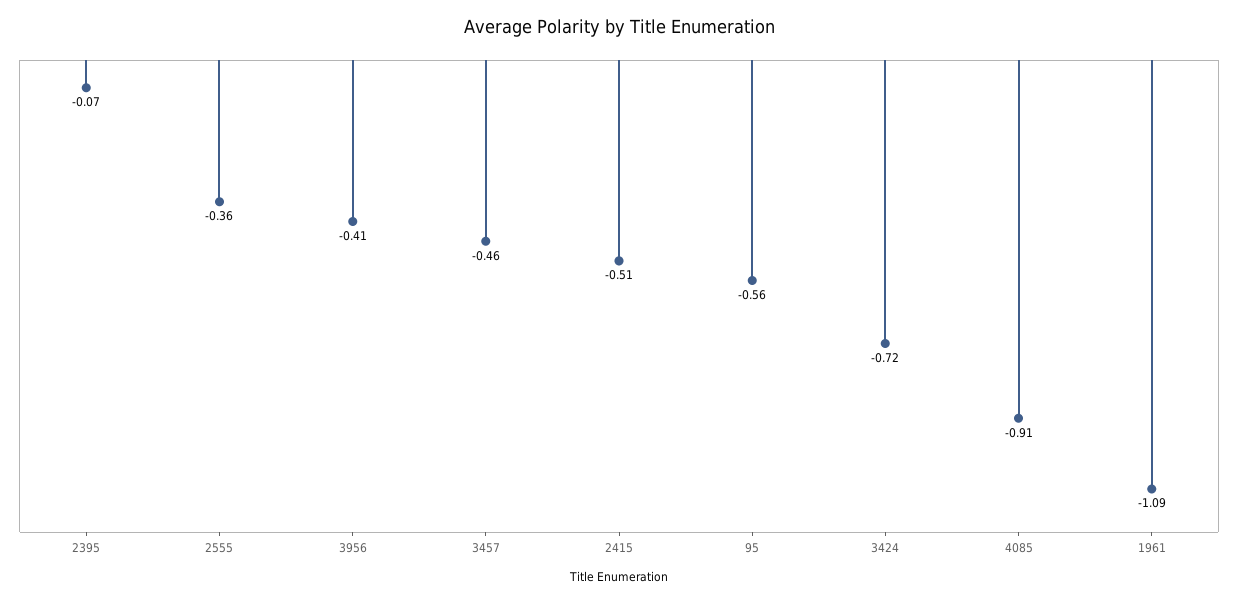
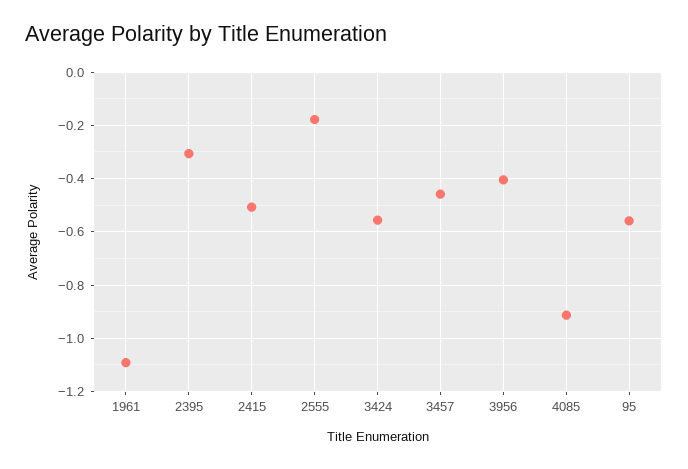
2395: -0.07 -> -0.3
2555: -0.36 -> -0.175
3424: -0.72 -> -0.55

